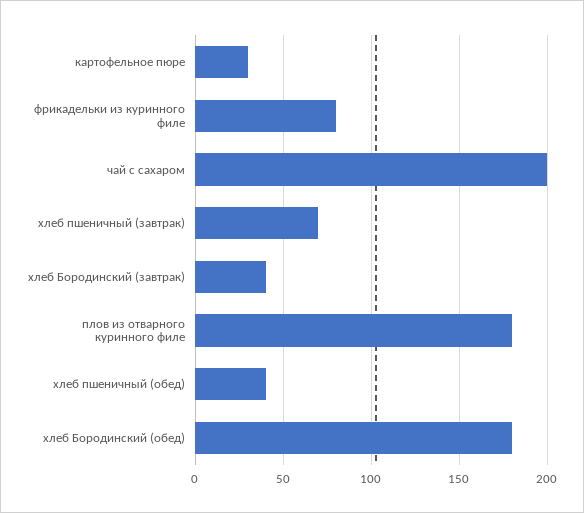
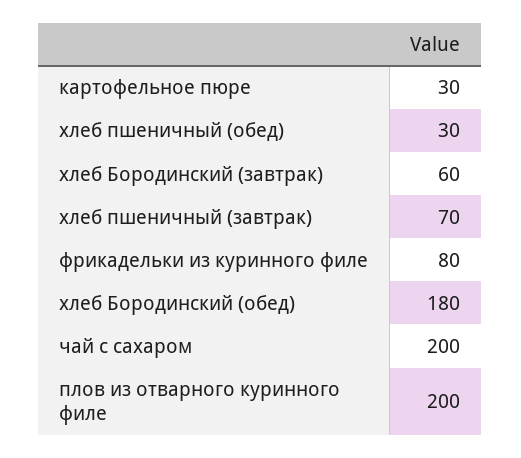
хлеб Бородинский (завтрак): 40 -> 60
плов из отварного куринного филе: 180 -> 200
хлеб пшеничный (обед): 40 -> 30

